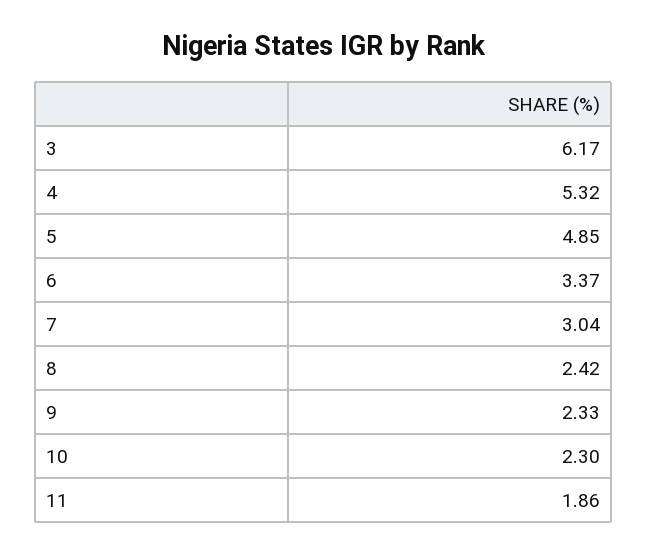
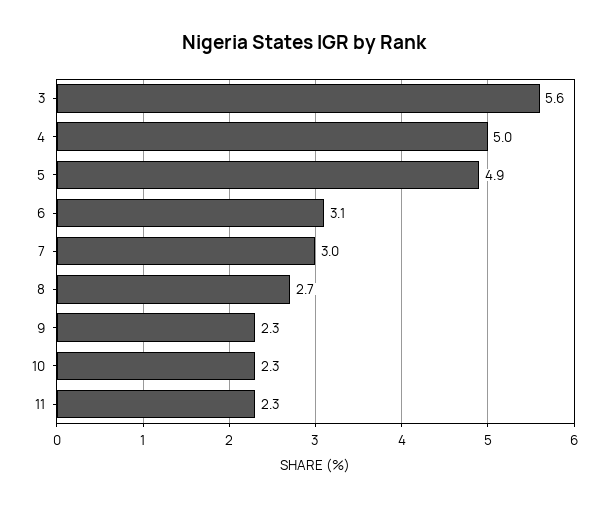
3: 6.17 -> 5.6
4: 5.32 -> 5
6: 3.37 -> 3.1
8: 2.42 -> 2.7
11: 1.86 -> 2.3

